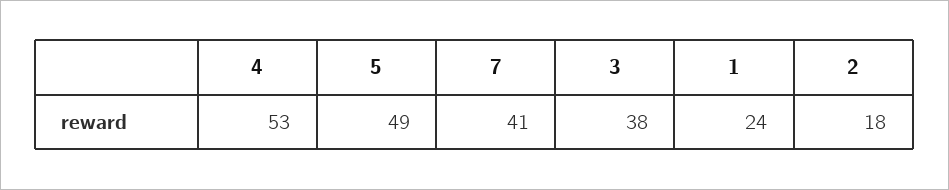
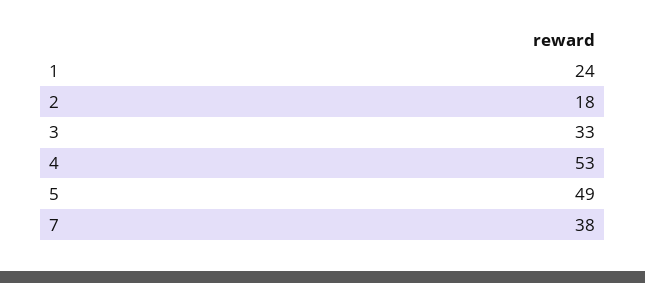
7: 41 -> 38
3: 38 -> 33

